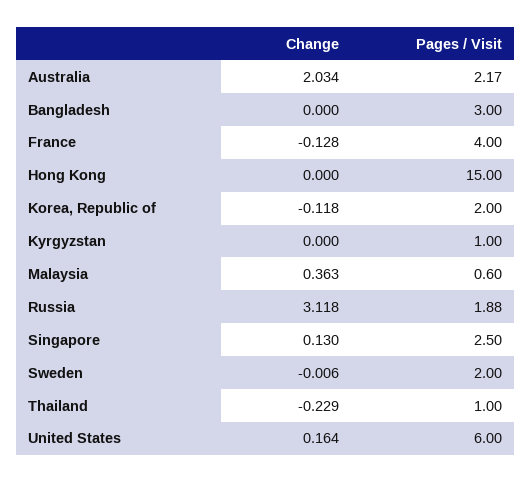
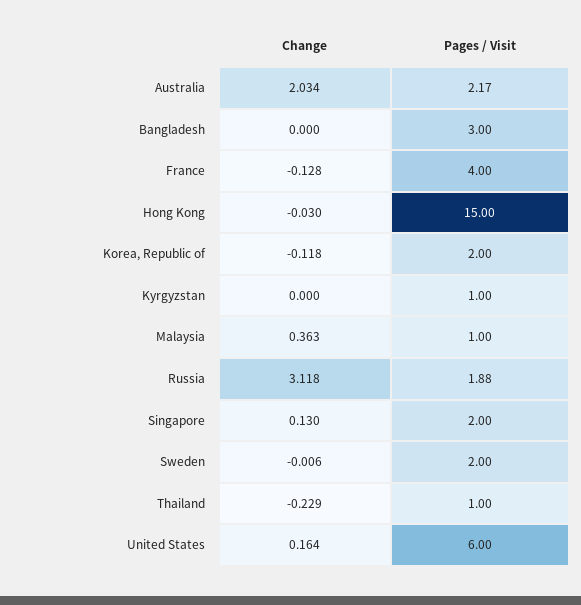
Change, Hong Kong: 0 -> -0.03
Pages / Visit, Malaysia: 0.6 -> 1
Pages / Visit, Singapore: 2.5 -> 2

